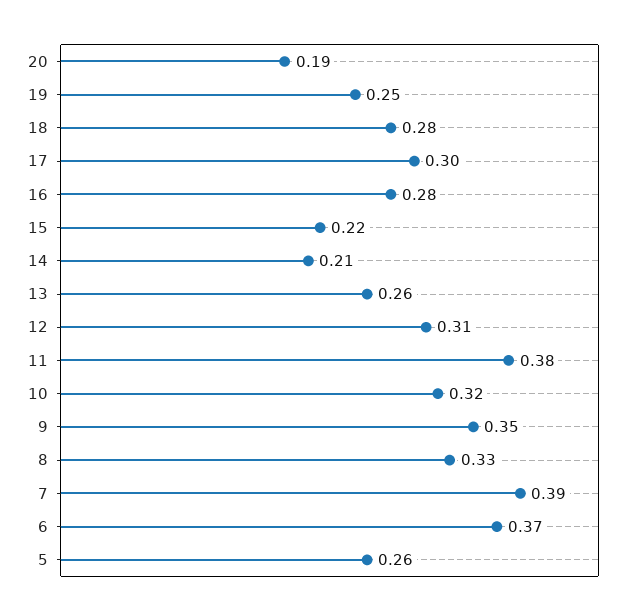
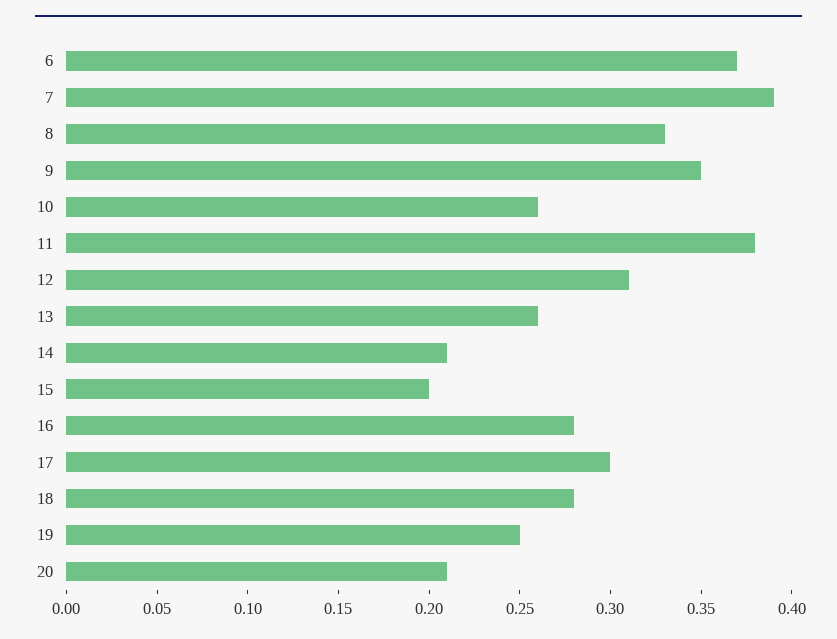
20: 0.19 -> 0.21
15: 0.22 -> 0.2
10: 0.32 -> 0.26
5: 0.26 -> none

